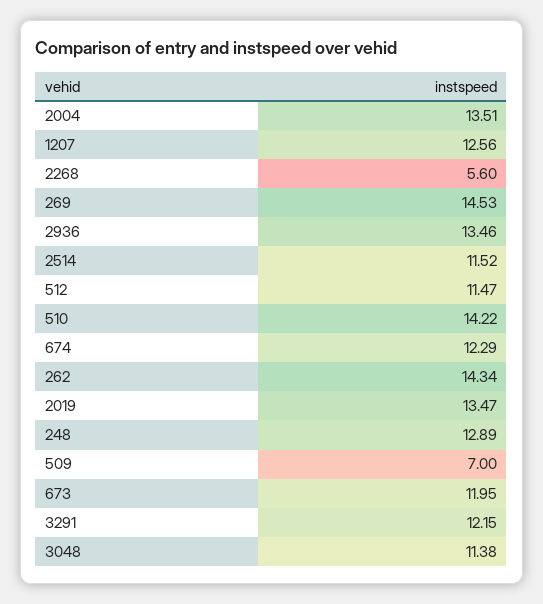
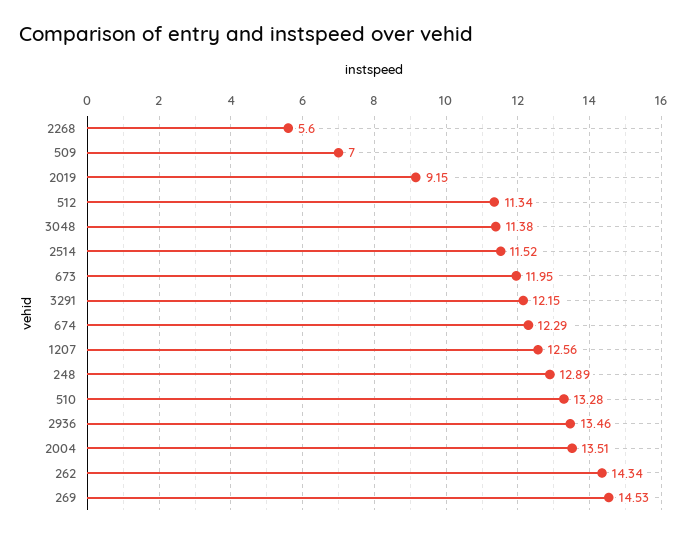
512: 11.47 -> 11.34
510: 14.22 -> 13.28
2019: 13.47 -> 9.15

